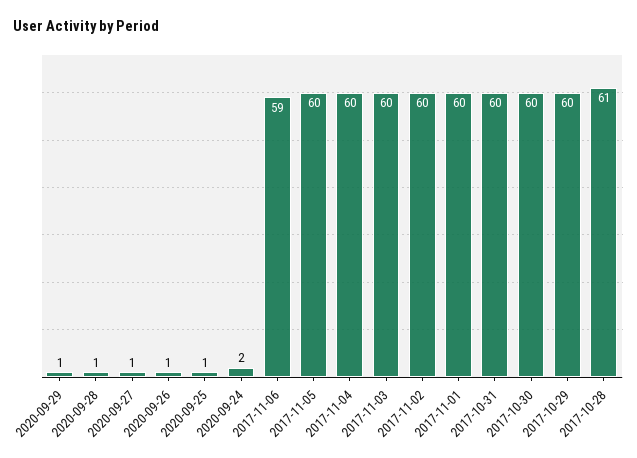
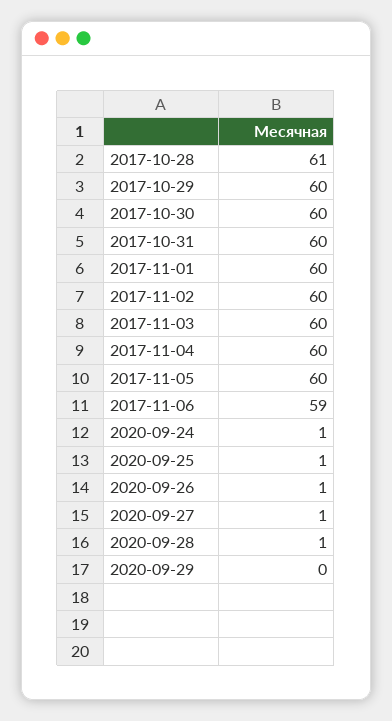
2020-09-29: 1 -> 0
2020-09-24: 2 -> 1

